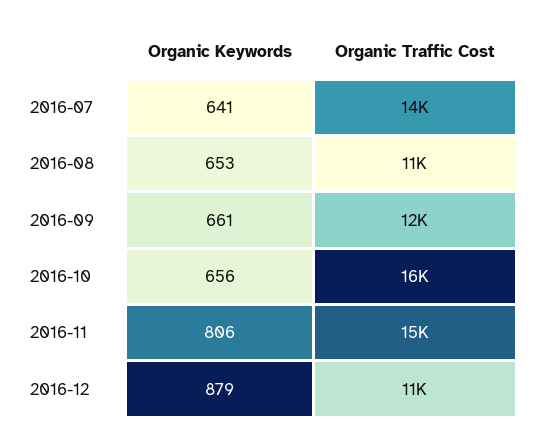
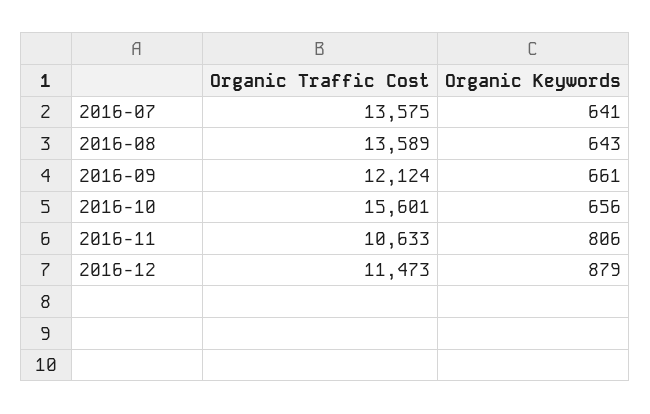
Organic Keywords, 2016-08: 653 -> 643
Organic Traffic Cost, 2016-08: 11000 -> 13589
Organic Traffic Cost, 2016-11: 15000 -> 10633

